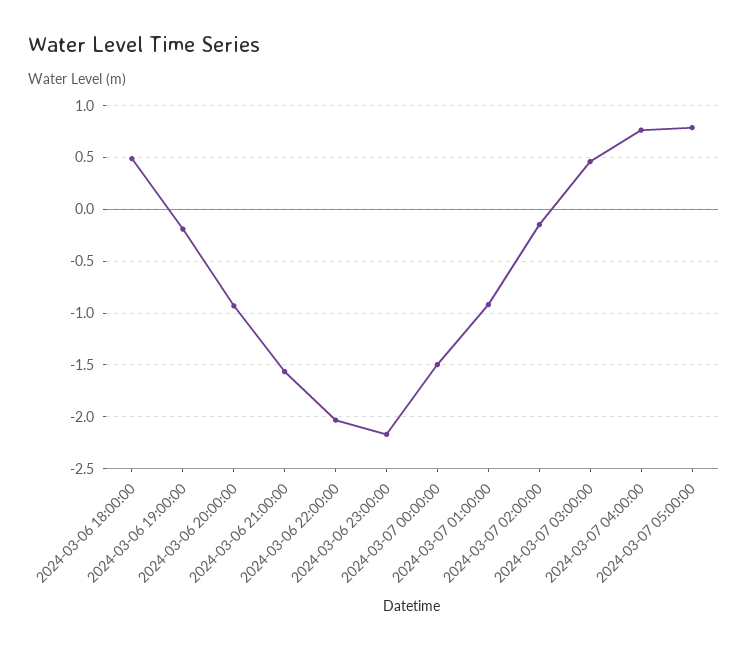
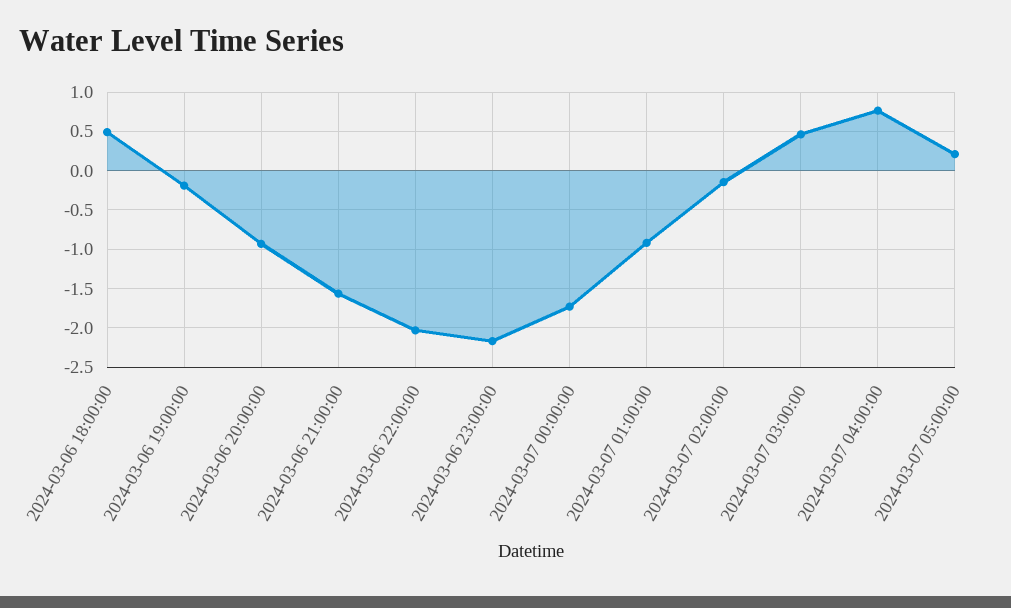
2024-03-07 00:00:00: -1.5 -> -1.7
2024-03-07 05:00:00: 0.8 -> 0.2

